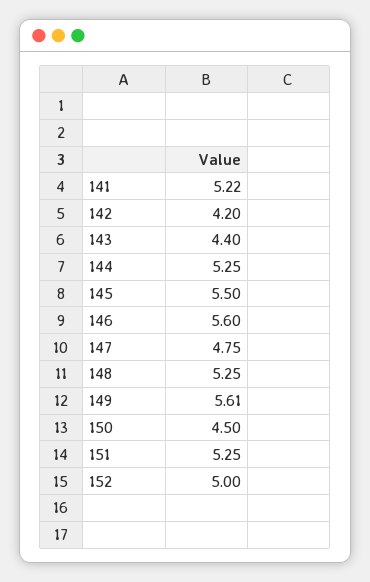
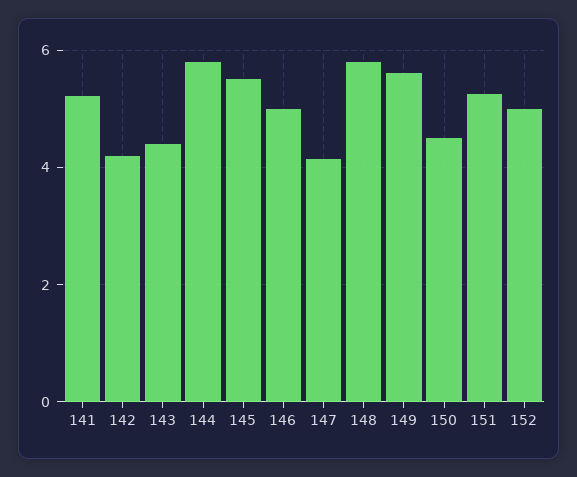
144: 5.25 -> 5.8
146: 5.6 -> 5
147: 4.75 -> 4.2
148: 5.25 -> 5.8

